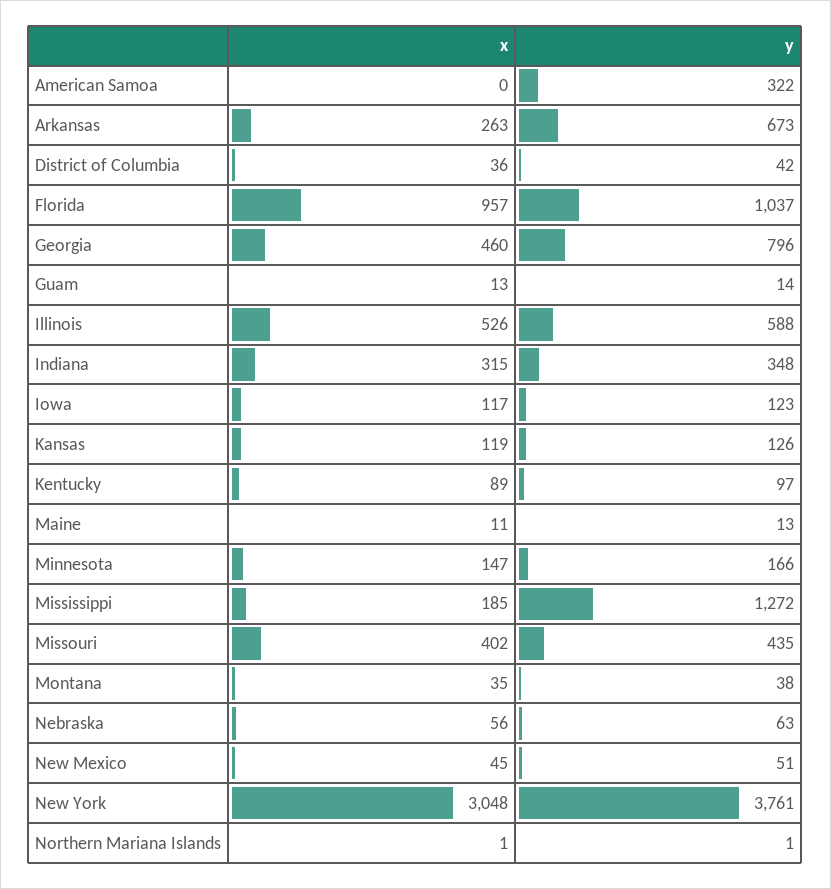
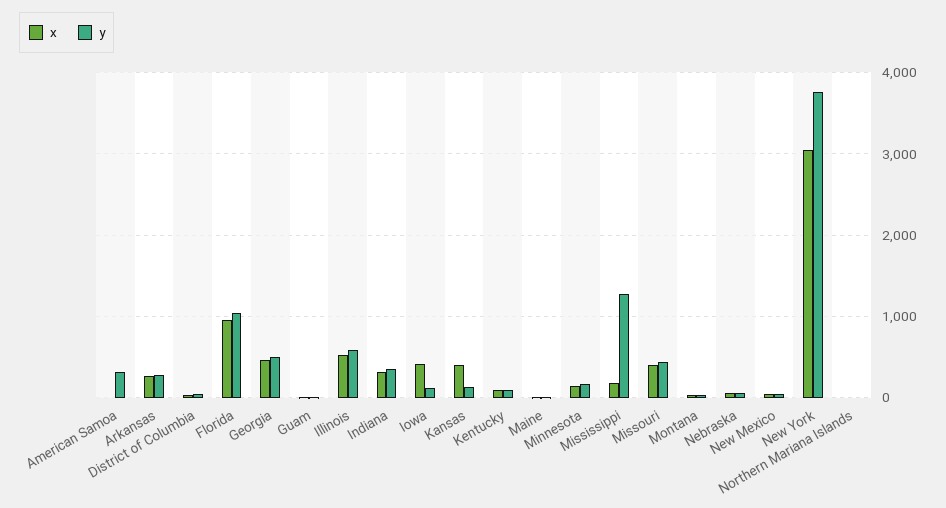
y, Arkansas: 673 -> 300
y, Georgia: 796 -> 500
x, Iowa: 117 -> 400
x, Kansas: 119 -> 400

